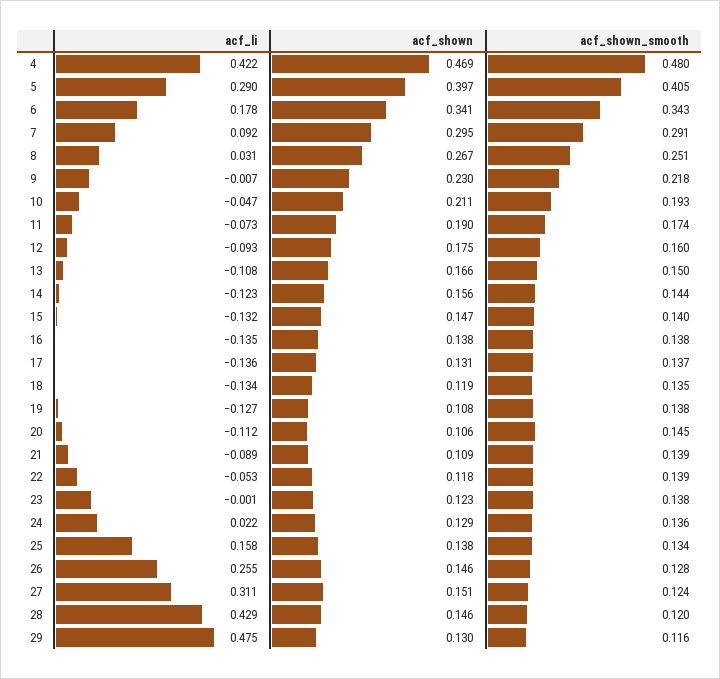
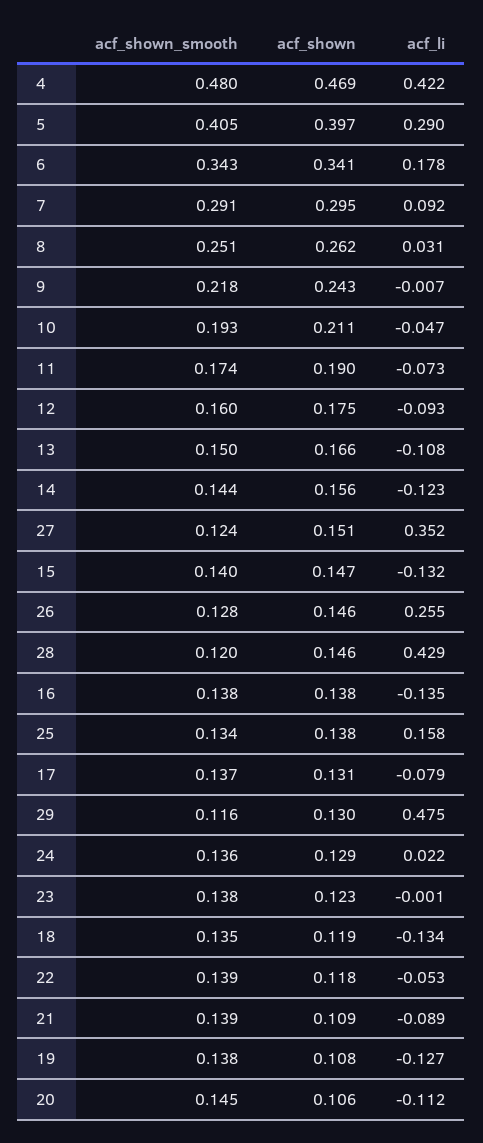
acf_shown, 8: 0.267 -> 0.262
acf_shown, 9: 0.23 -> 0.243
acf_li, 17: -0.136 -> -0.079
acf_li, 27: 0.311 -> 0.352

